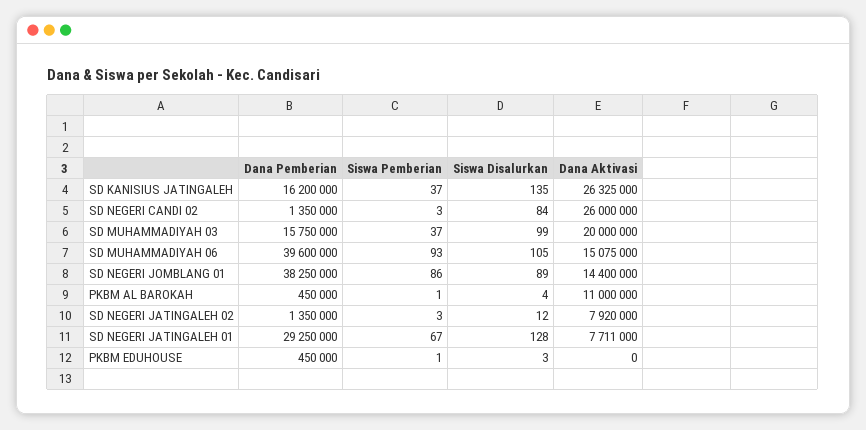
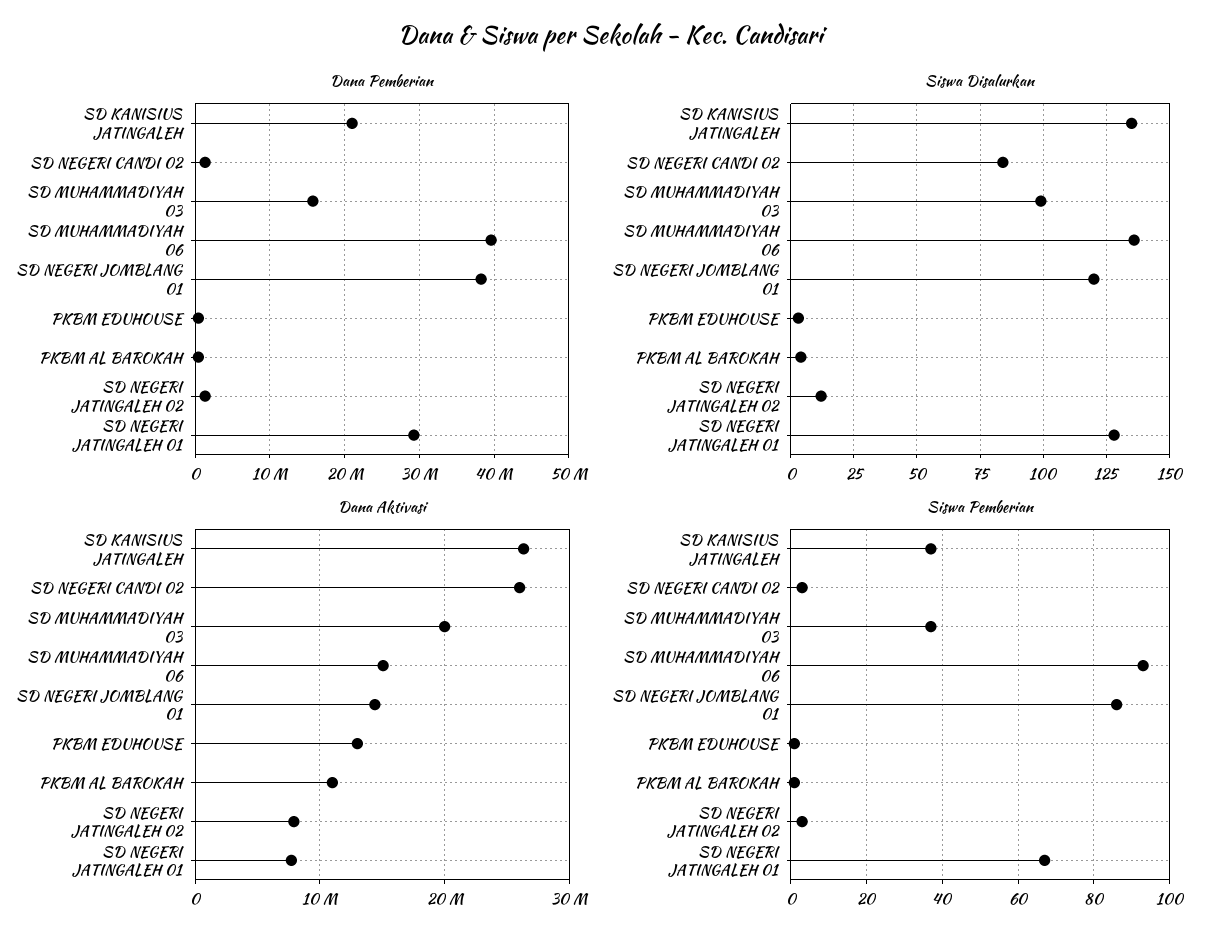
Dana Pemberian, SD KANISIUS JATINGALEH: 16200000 -> 21000000
Siswa Disalurkan, SD MUHAMMADIYAH 06: 105 -> 135
Siswa Disalurkan, SD NEGERI JOMBLANG 01: 89 -> 120
Dana Aktivasi, PKBM EDUHOUSE: 0 -> 13000000

